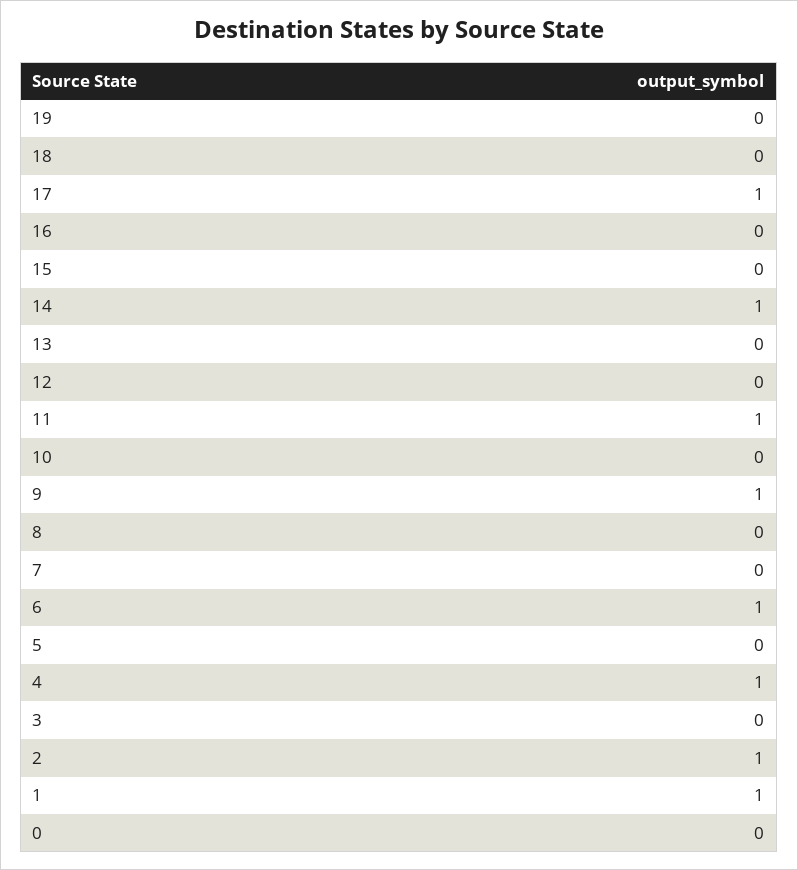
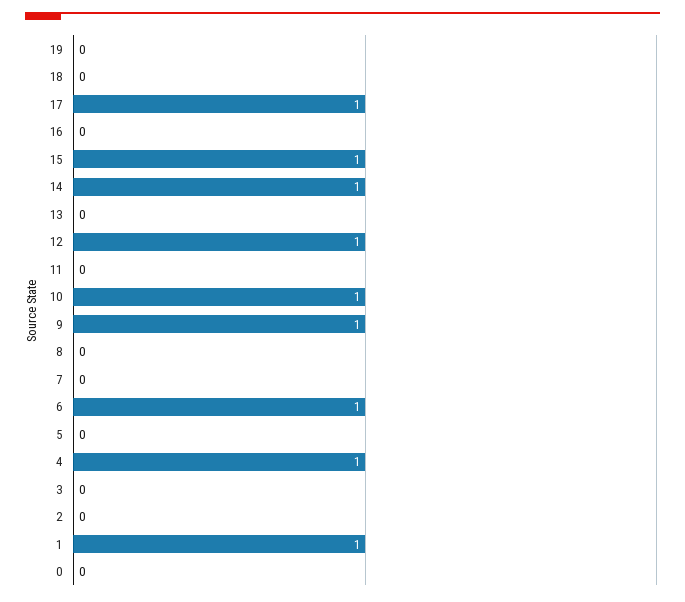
15: 0 -> 1
12: 0 -> 1
11: 1 -> 0
10: 0 -> 1
2: 1 -> 0

